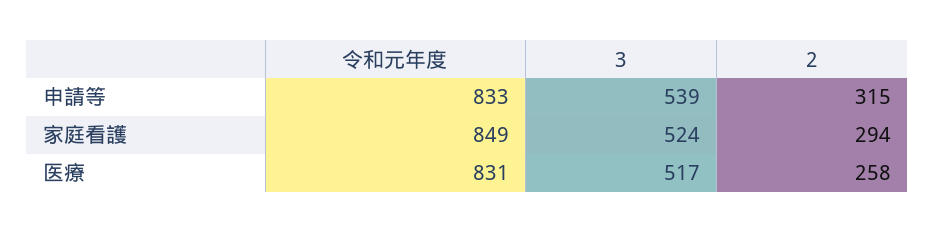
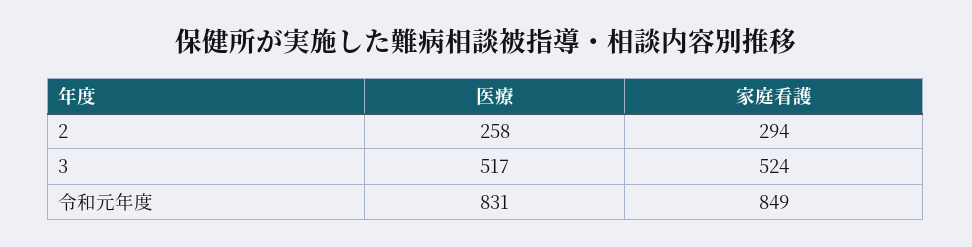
令和元年度, 申請等: 833 -> none
3, 申請等: 539 -> none
2, 申請等: 315 -> none

